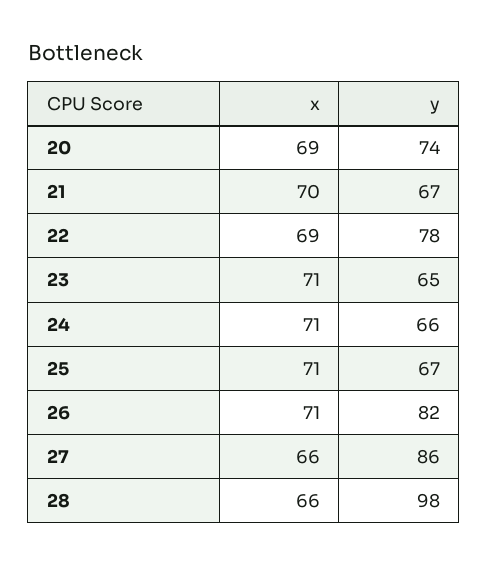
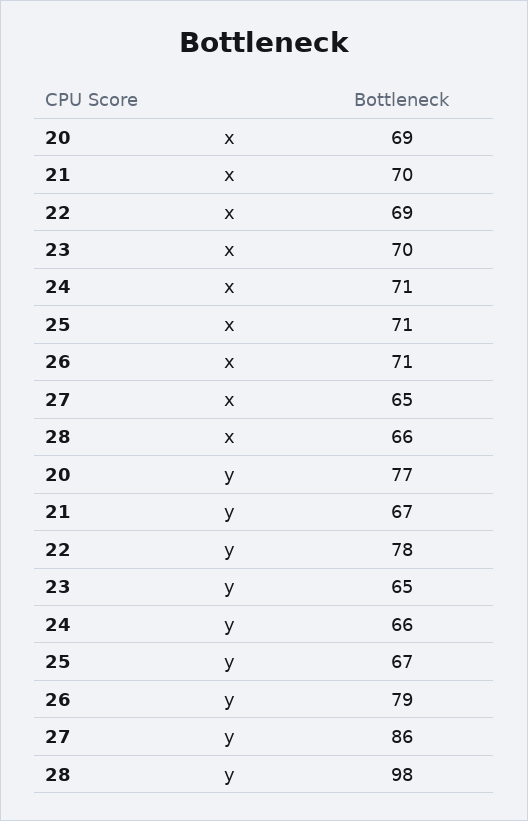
y, 20: 74 -> 77
x, 23: 71 -> 70
y, 26: 82 -> 79
x, 27: 66 -> 65

